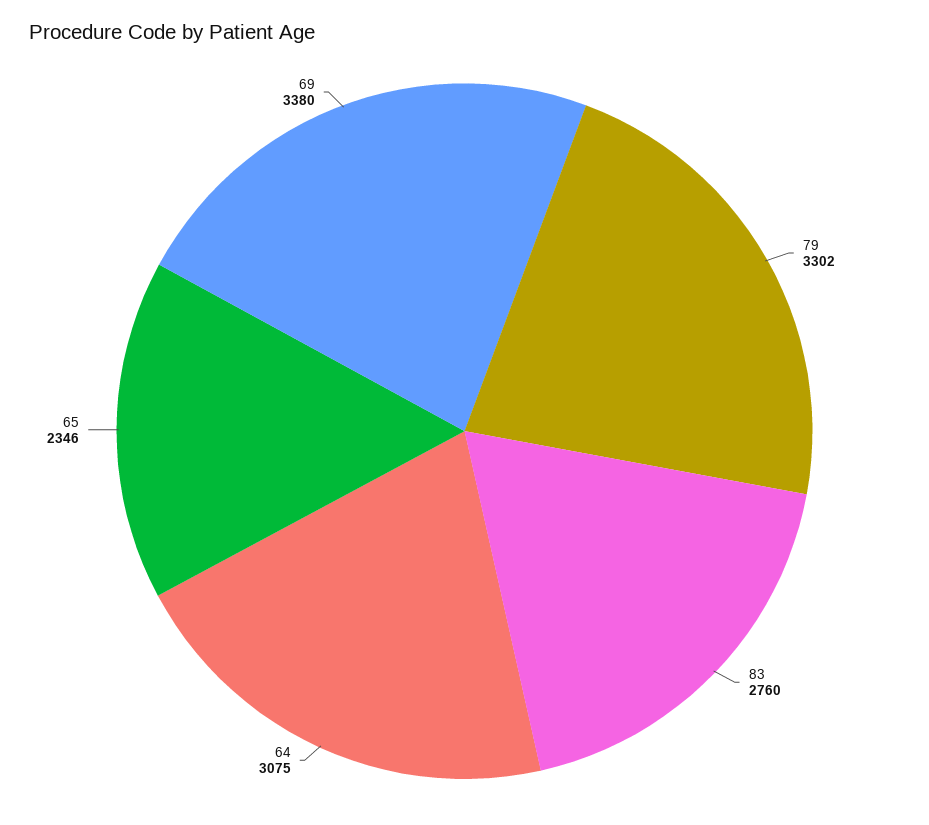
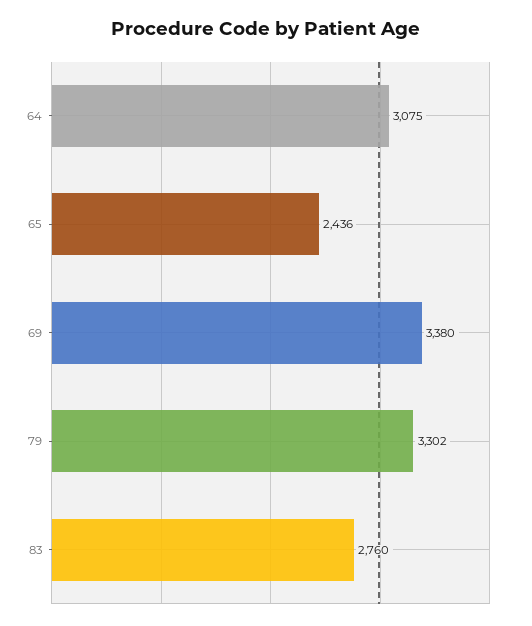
65: 2346 -> 2436

